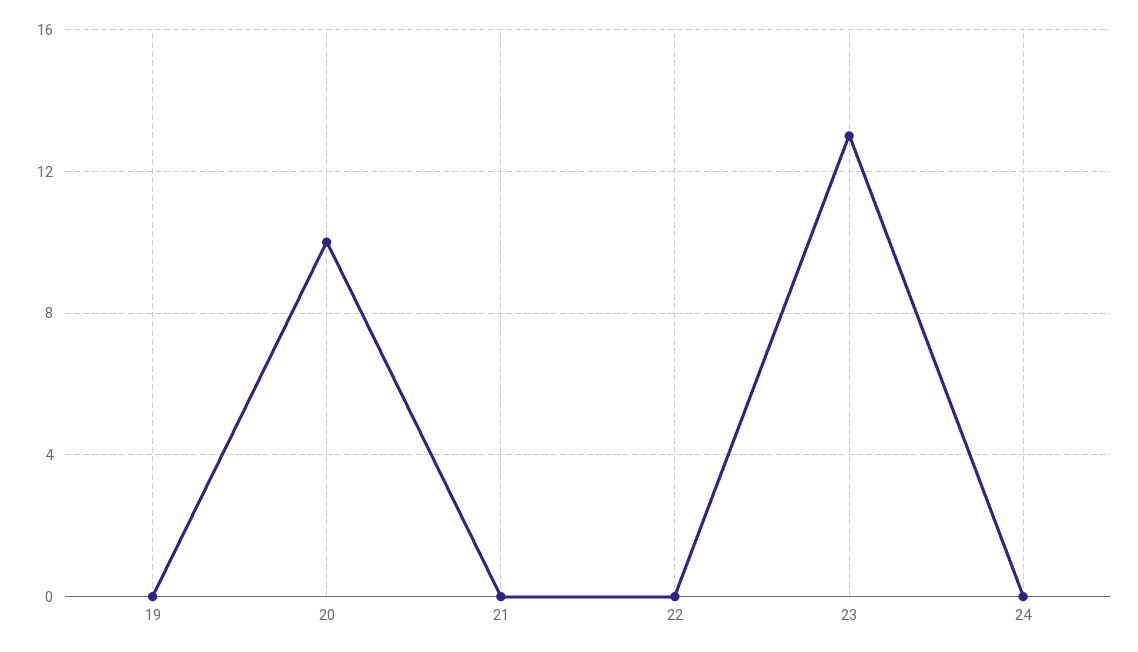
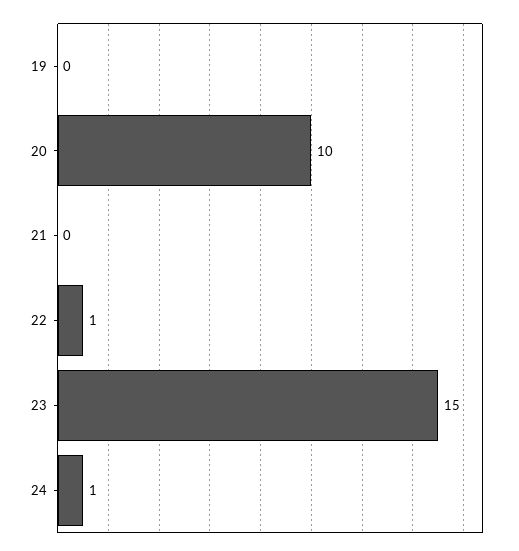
22: 0 -> 1
23: 13 -> 15
24: 0 -> 1

